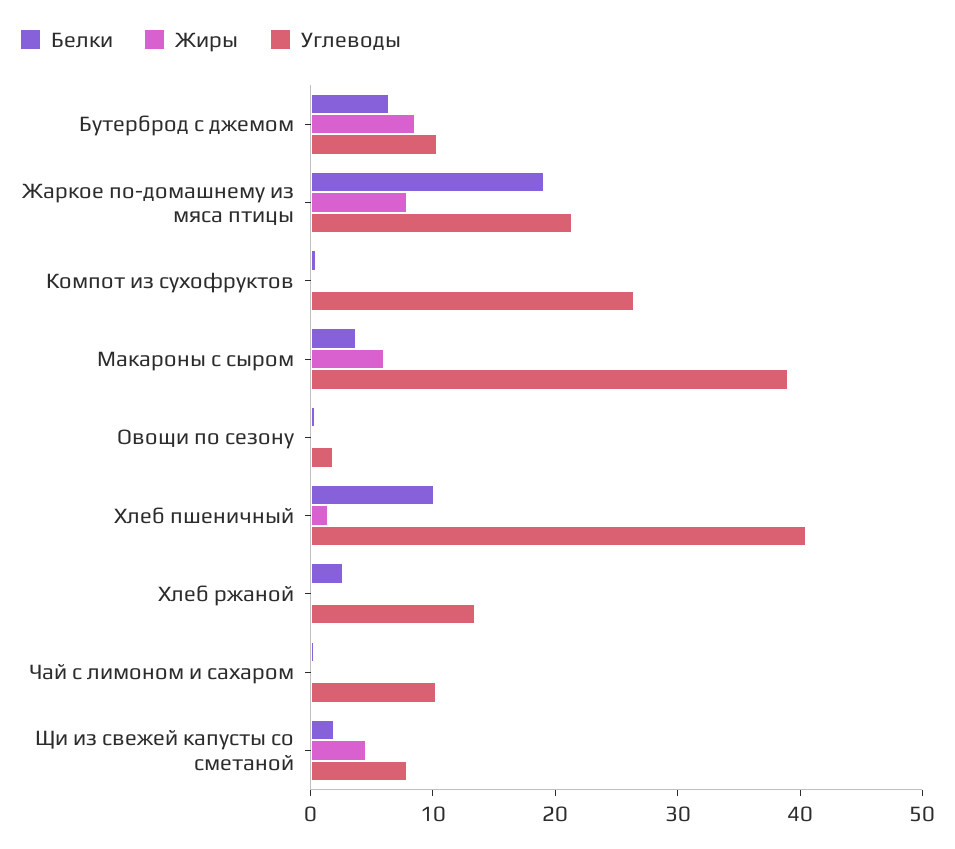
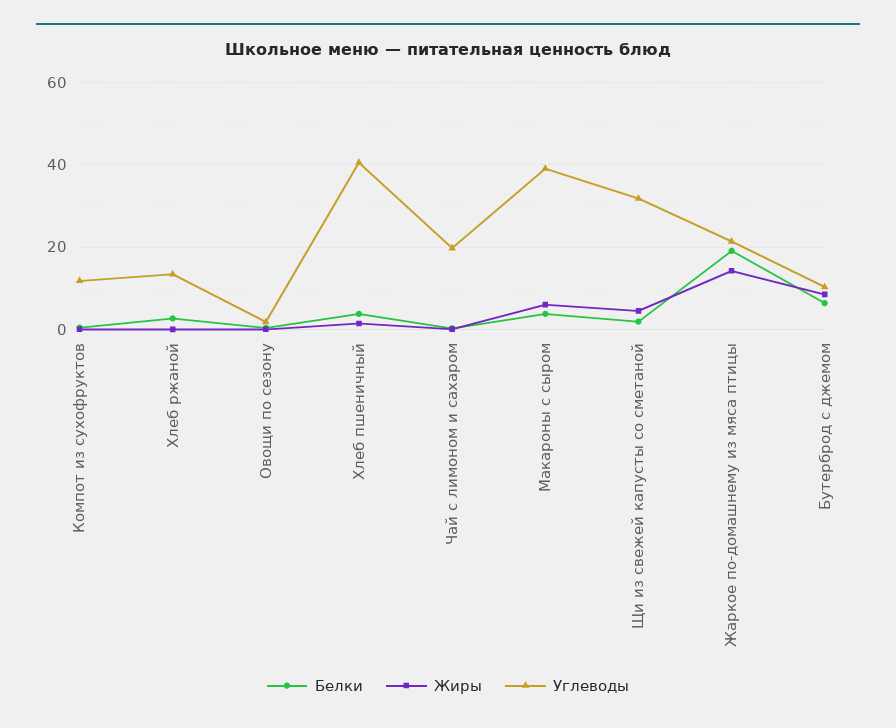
Жиры, Жаркое по-домашнему из мяса птицы: 8 -> 14
Углеводы, Компот из сухофруктов: 26 -> 12
Белки, Хлеб пшеничный: 10 -> 4
Углеводы, Чай с лимоном и сахаром: 10 -> 20
Углеводы, Щи из свежей капусты со сметаной: 8 -> 32

